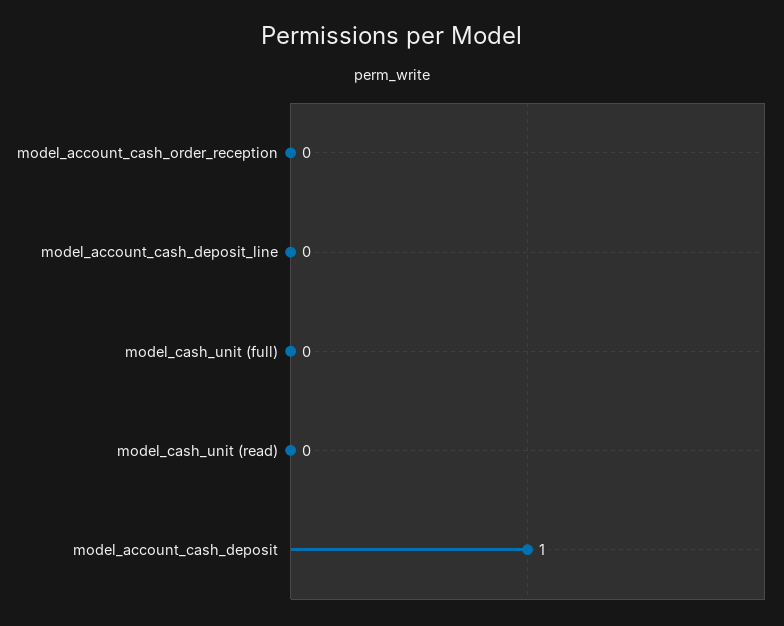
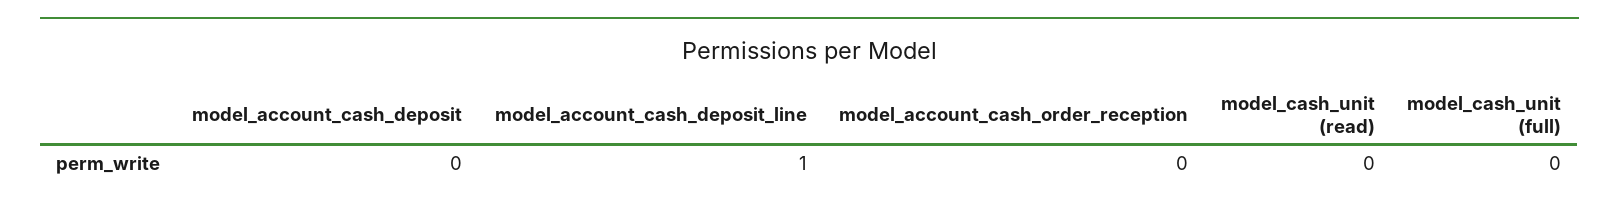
model_account_cash_deposit_line: 0 -> 1
model_account_cash_deposit: 1 -> 0

